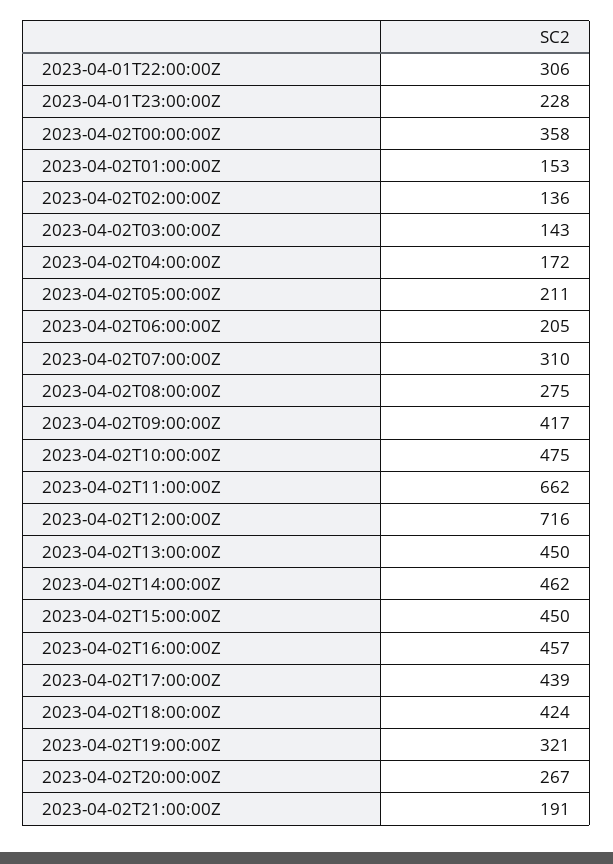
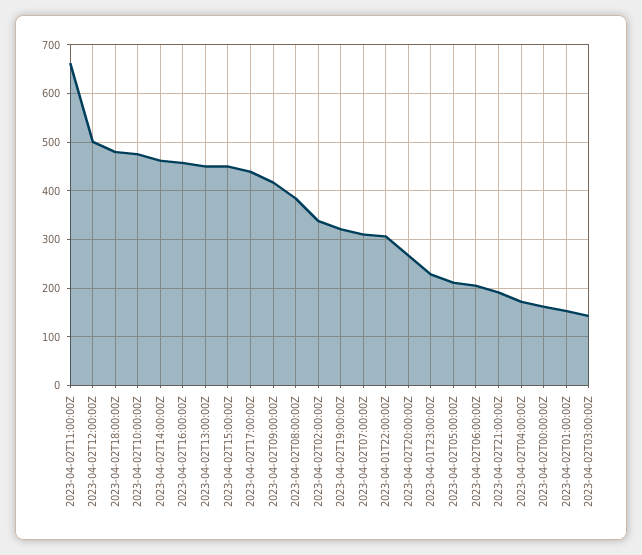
2023-04-02T00:00:00Z: 358 -> 160
2023-04-02T02:00:00Z: 136 -> 340
2023-04-02T08:00:00Z: 275 -> 380
2023-04-02T12:00:00Z: 716 -> 500
2023-04-02T18:00:00Z: 424 -> 480

